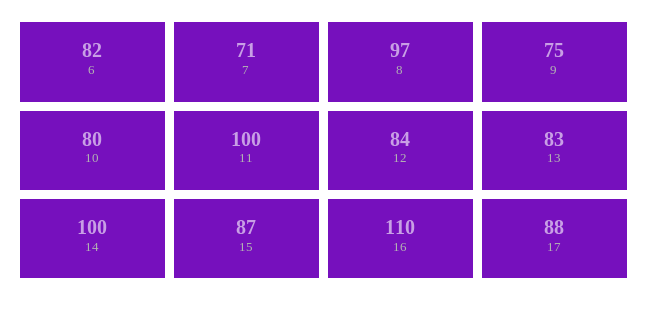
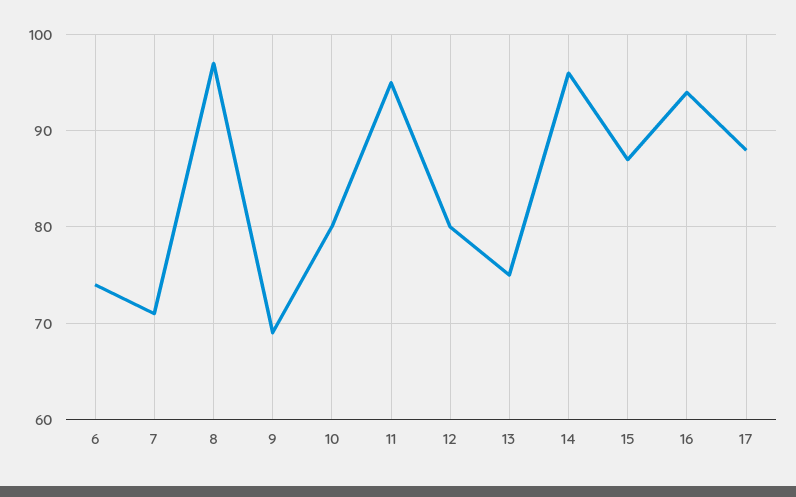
6: 82 -> 74
9: 75 -> 69
11: 100 -> 95
12: 84 -> 80
13: 83 -> 75
14: 100 -> 96
16: 110 -> 94

